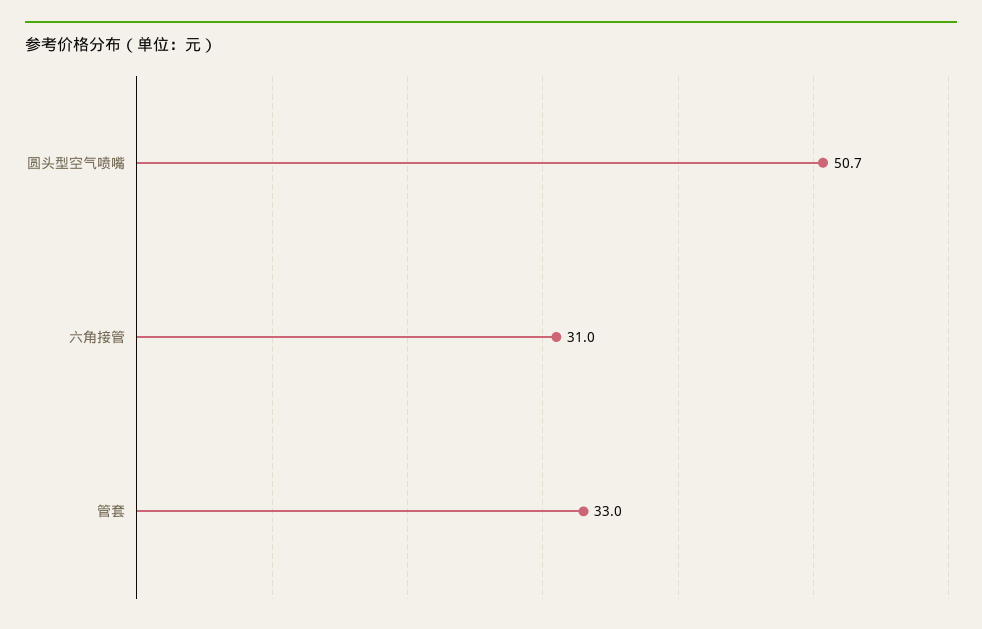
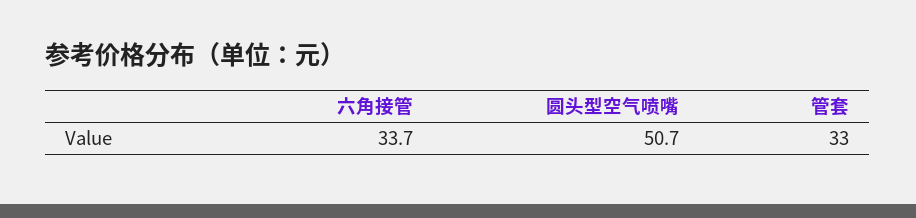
六角接管: 31 -> 33.7

